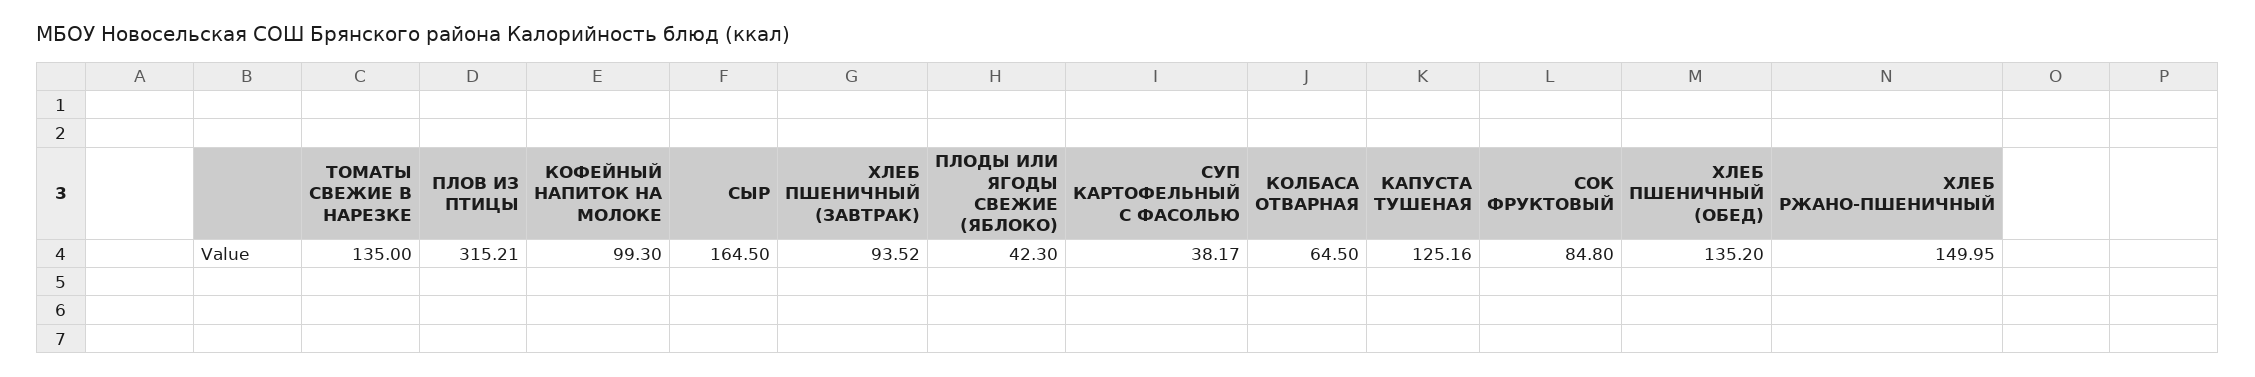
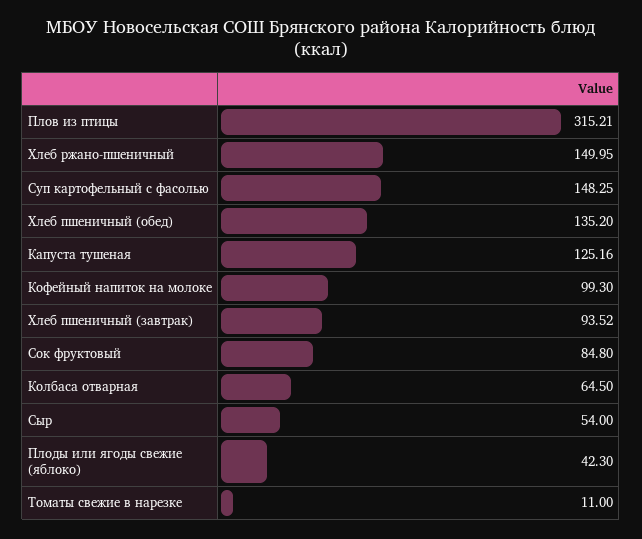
ТОМАТЫ СВЕЖИЕ В НАРЕЗКЕ: 135 -> 11
СЫР: 164.5 -> 54
СУП КАРТОФЕЛЬНЫЙ С ФАСОЛЬЮ: 38.17 -> 148.25

